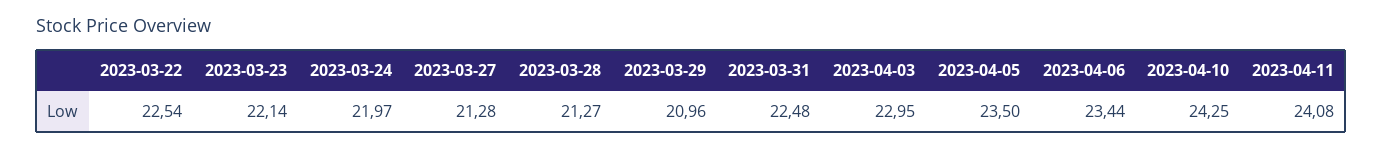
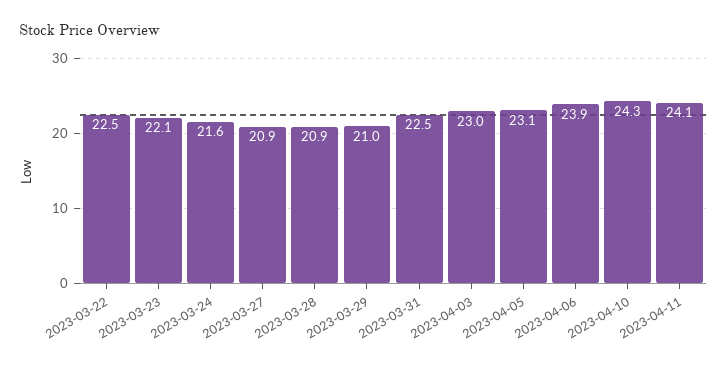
2023-03-24: 21.97 -> 21.6
2023-03-27: 21.28 -> 20.9
2023-03-28: 21.27 -> 20.9
2023-04-05: 23.5 -> 23.1
2023-04-06: 23.44 -> 23.9

